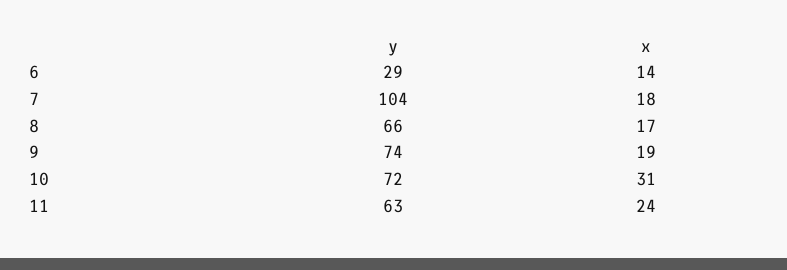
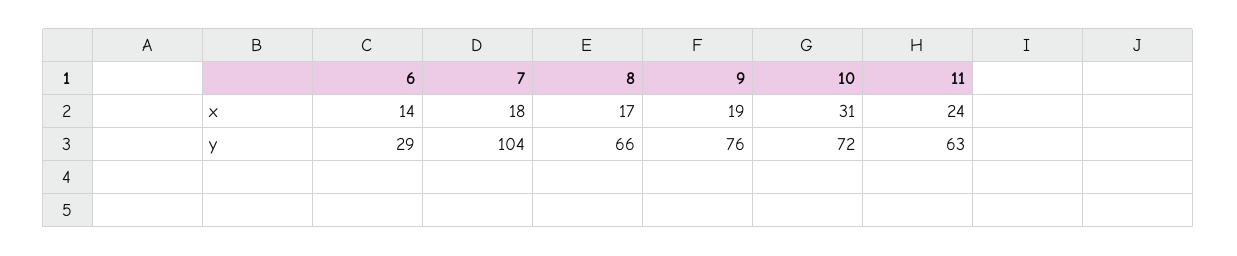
y, 9: 74 -> 76

